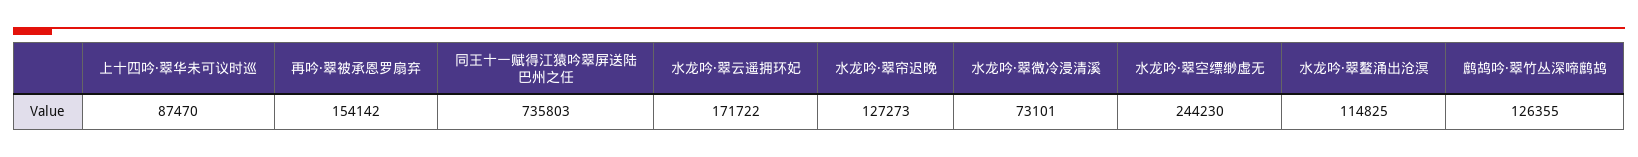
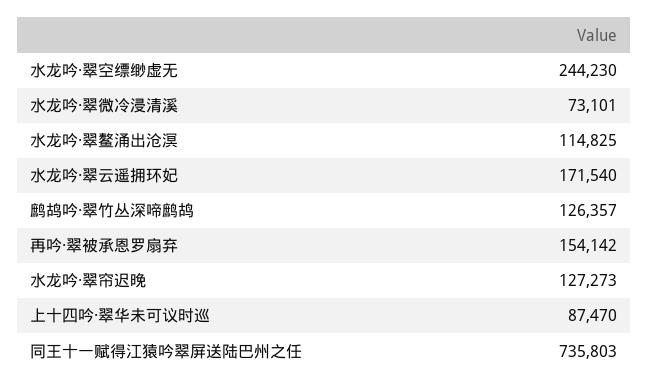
水龙吟·翠云遥拥环妃: 171722 -> 171540
鹧鸪吟·翠竹丛深啼鹧鸪: 126355 -> 126357

